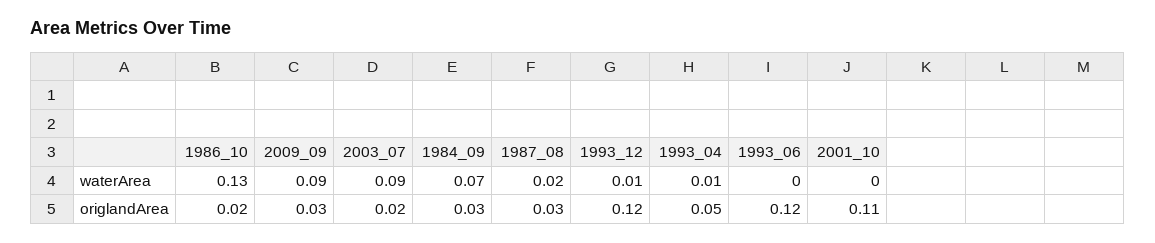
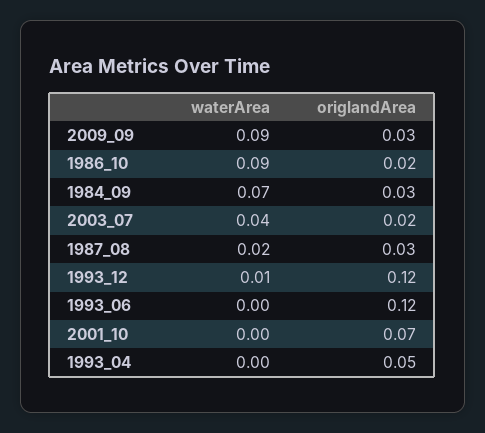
1986_10, waterArea: 0.13 -> 0.09
2003_07, waterArea: 0.09 -> 0.04
1993_04, waterArea: 0.01 -> 0
2001_10, origlandArea: 0.11 -> 0.07

